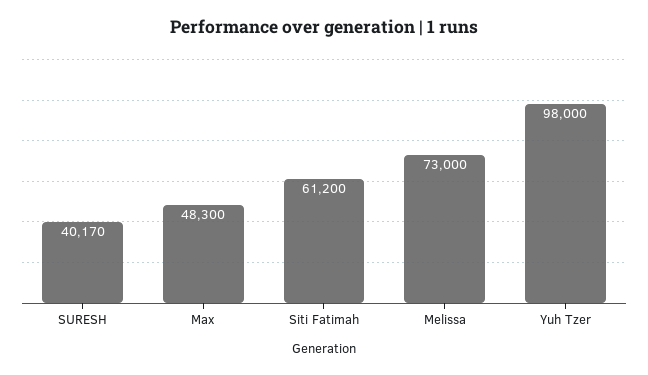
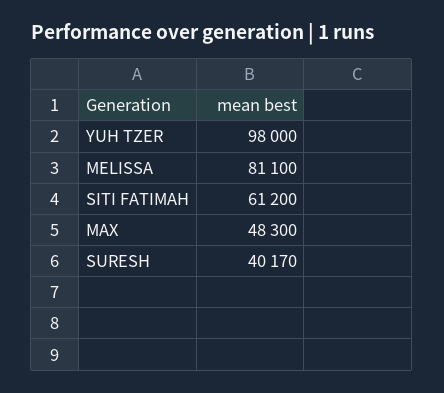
Melissa: 73000 -> 81100

